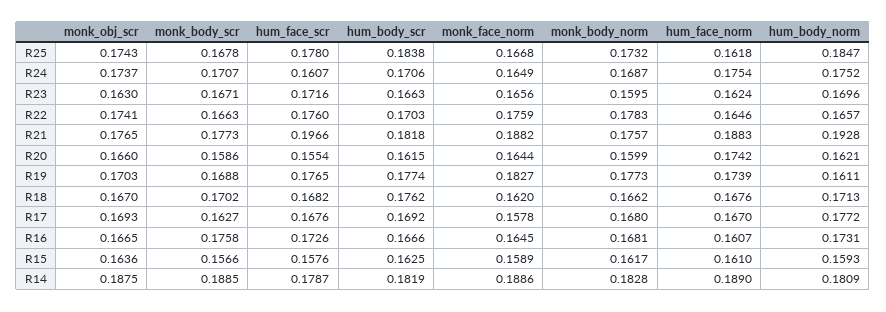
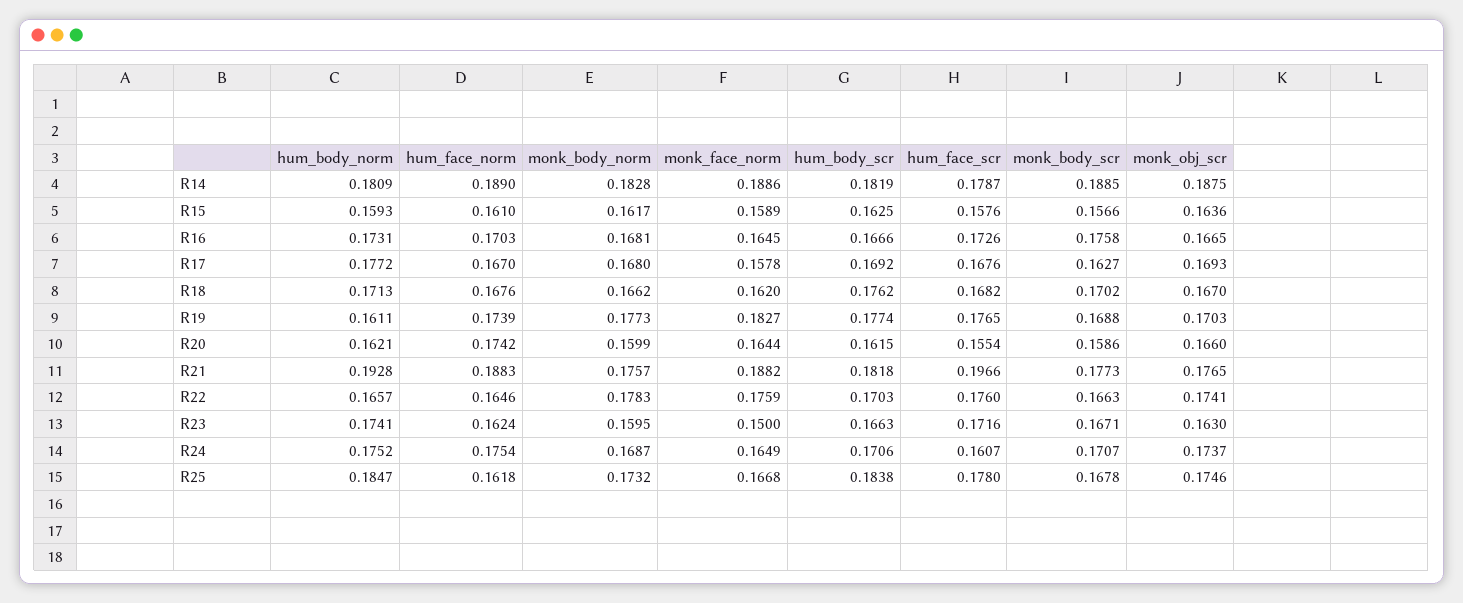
monk_obj_scr, R25: 0.1743 -> 0.1746
monk_face_norm, R23: 0.1656 -> 0.15
hum_body_norm, R23: 0.1696 -> 0.1741
hum_face_norm, R16: 0.1607 -> 0.1703

